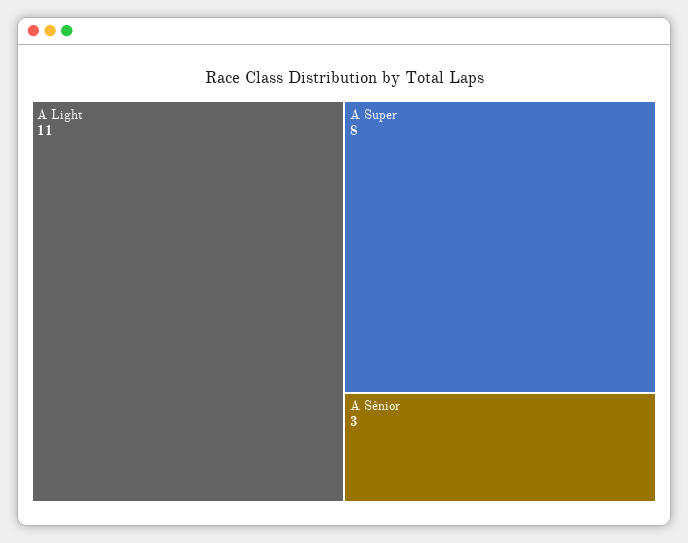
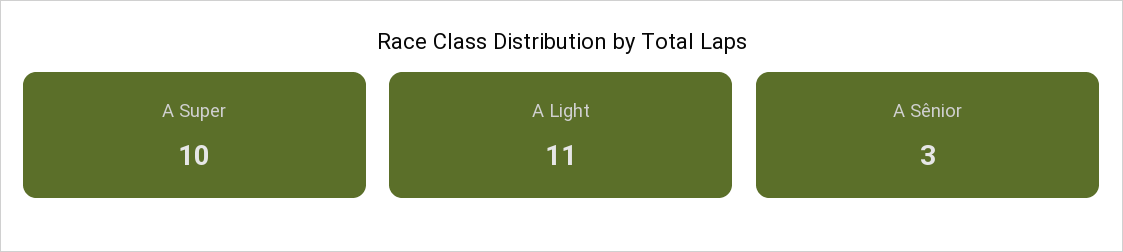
A Super: 8 -> 10

